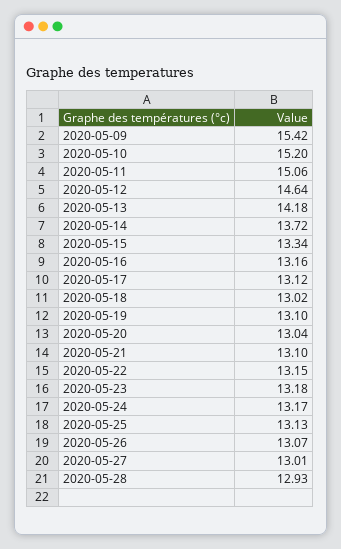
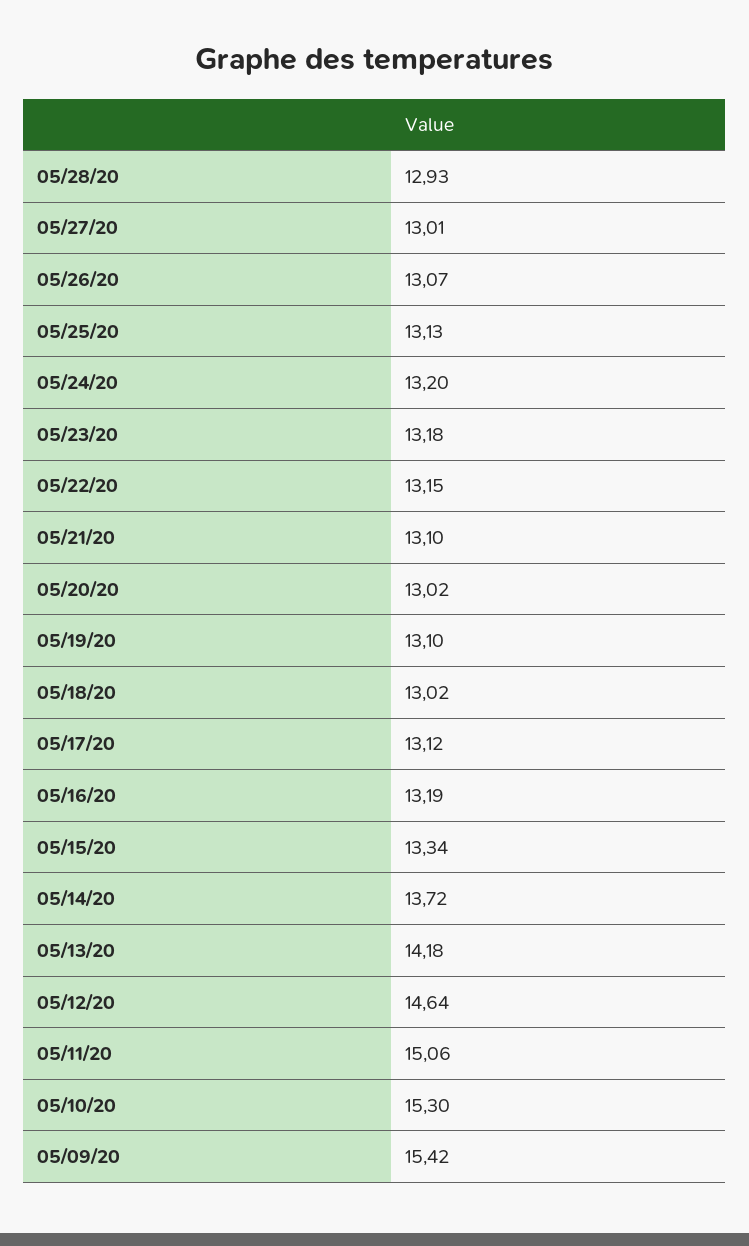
2020-05-10: 15.2 -> 15.3
2020-05-16: 13.16 -> 13.19
2020-05-20: 13.04 -> 13.02
2020-05-24: 13.17 -> 13.2

